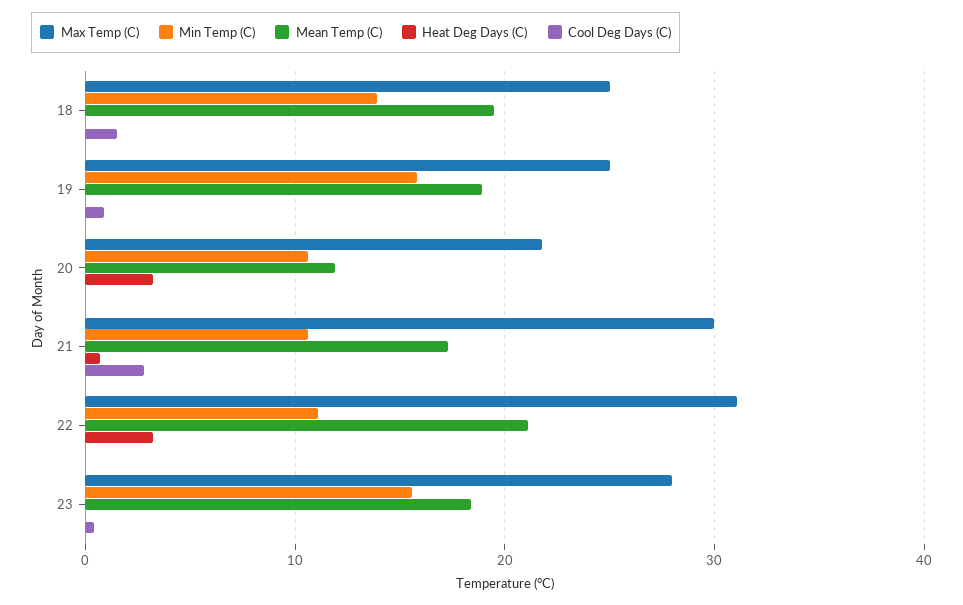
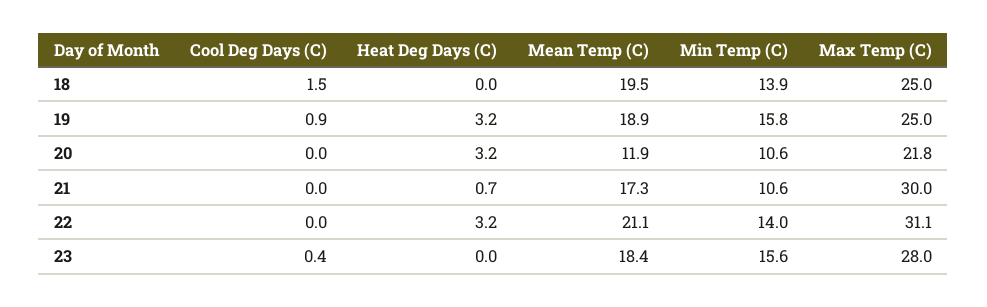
Heat Deg Days (C), 19: 0 -> 3.2
Cool Deg Days (C), 21: 3 -> 0
Min Temp (C), 22: 11 -> 14

